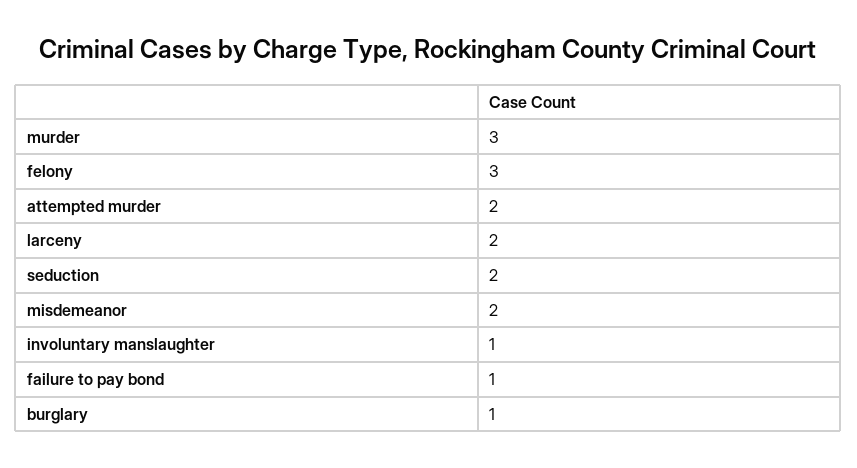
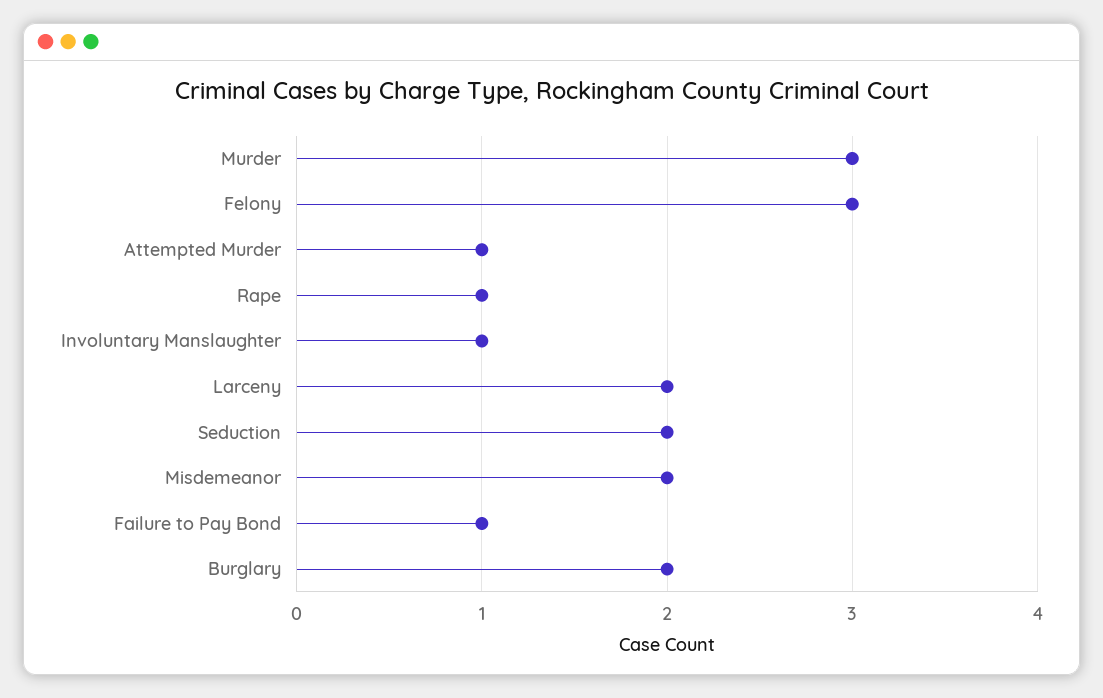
attempted murder: 2 -> 1
burglary: 1 -> 2
Rape: none -> 1

